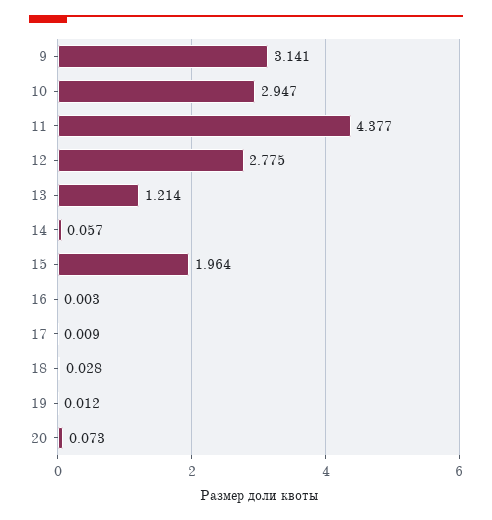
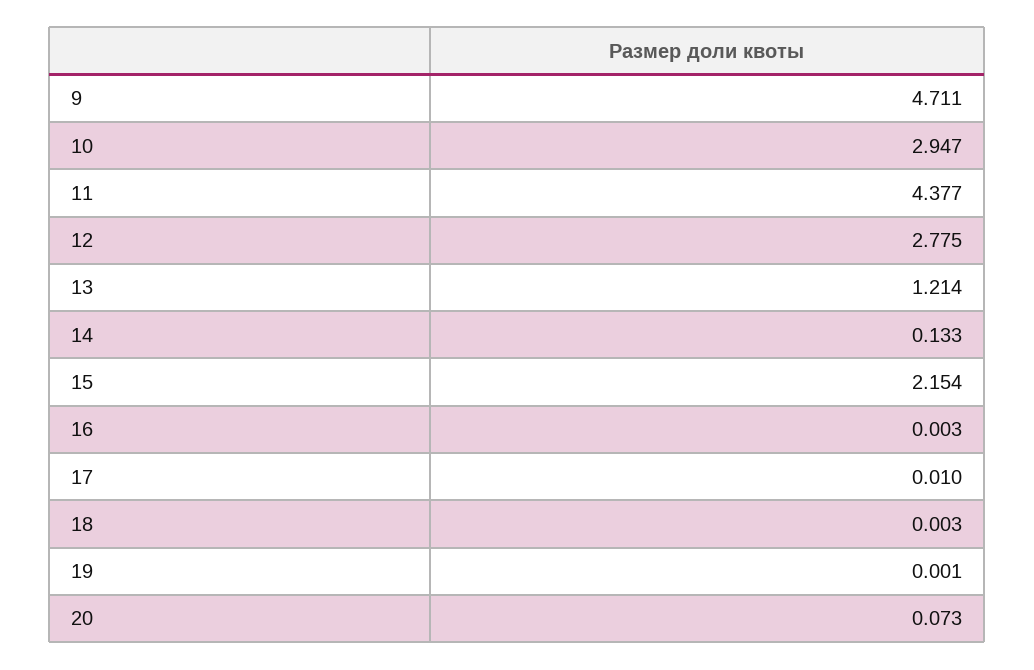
9: 3.141 -> 4.711
14: 0.057 -> 0.133
15: 1.964 -> 2.154
17: 0.009 -> 0.01
18: 0.028 -> 0.003
19: 0.012 -> 0.001

